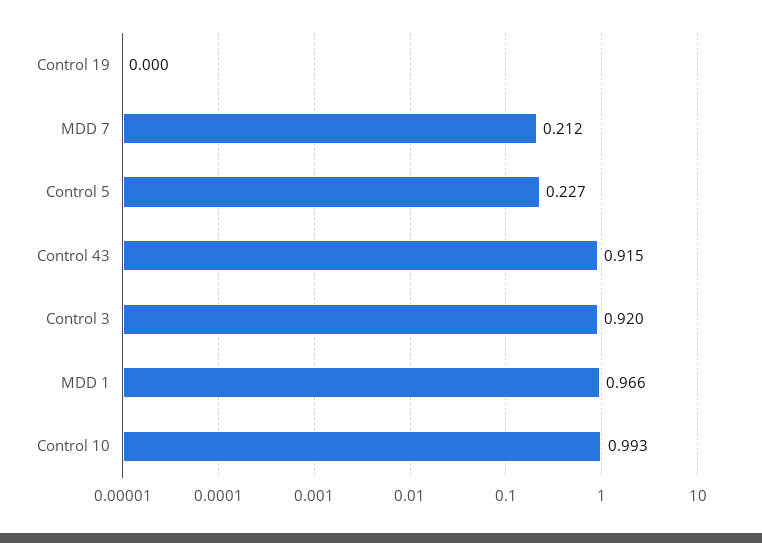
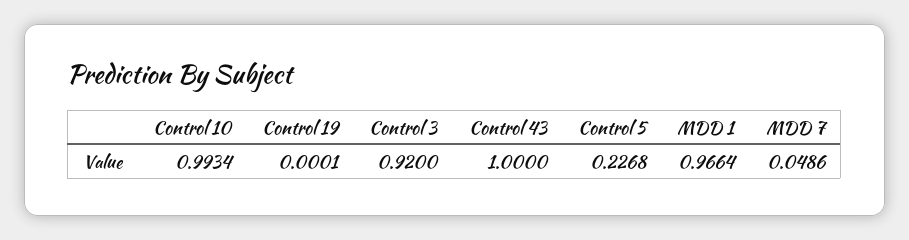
MDD 7: 0.212 -> 0.0486
Control 43: 0.915 -> 1

